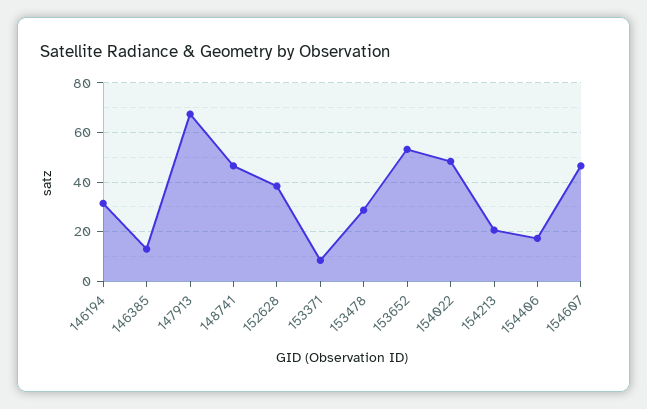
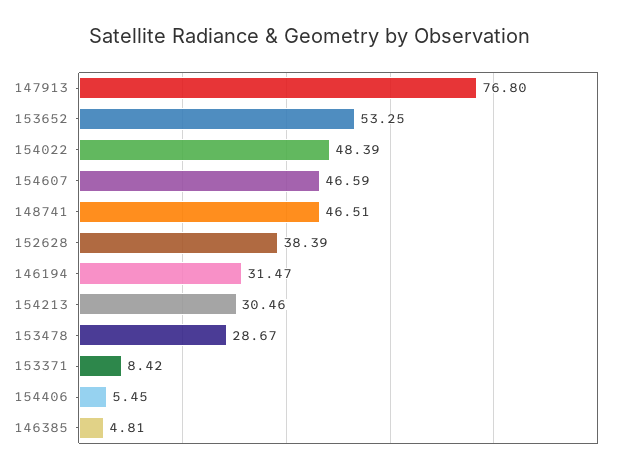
146385: 12.5 -> 4.81
147913: 67.5 -> 76.8
154213: 20 -> 30.46
154406: 17.5 -> 5.45

